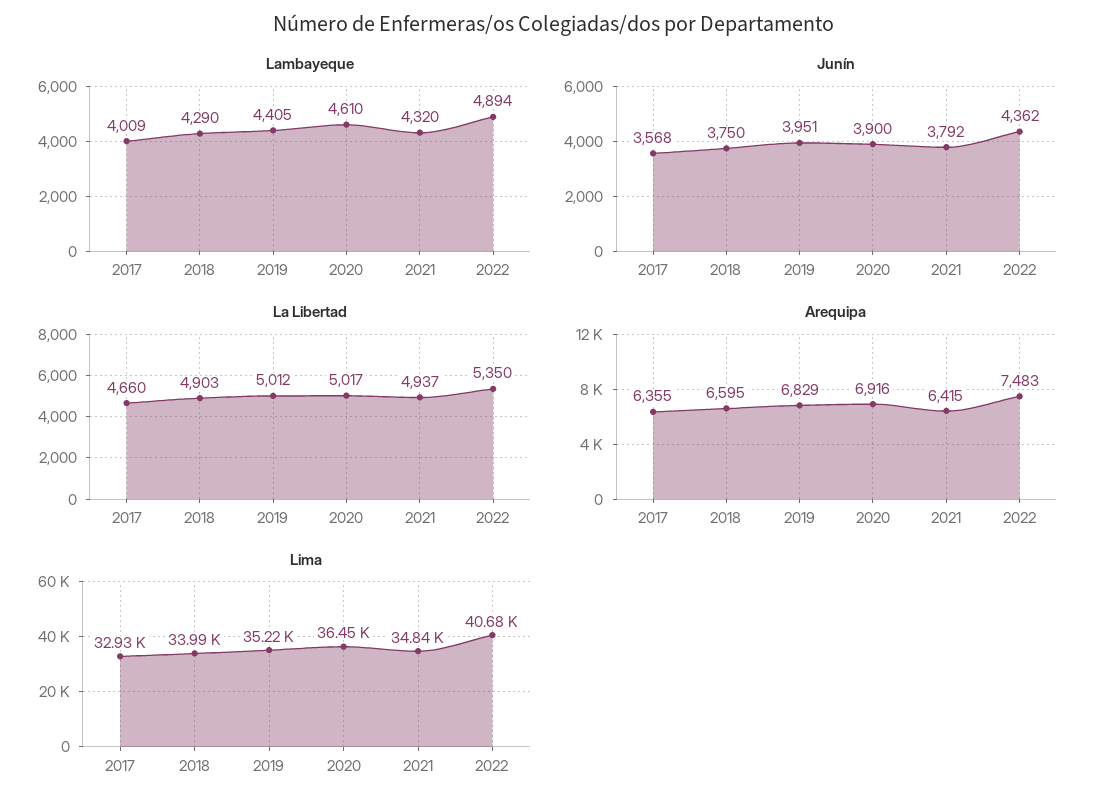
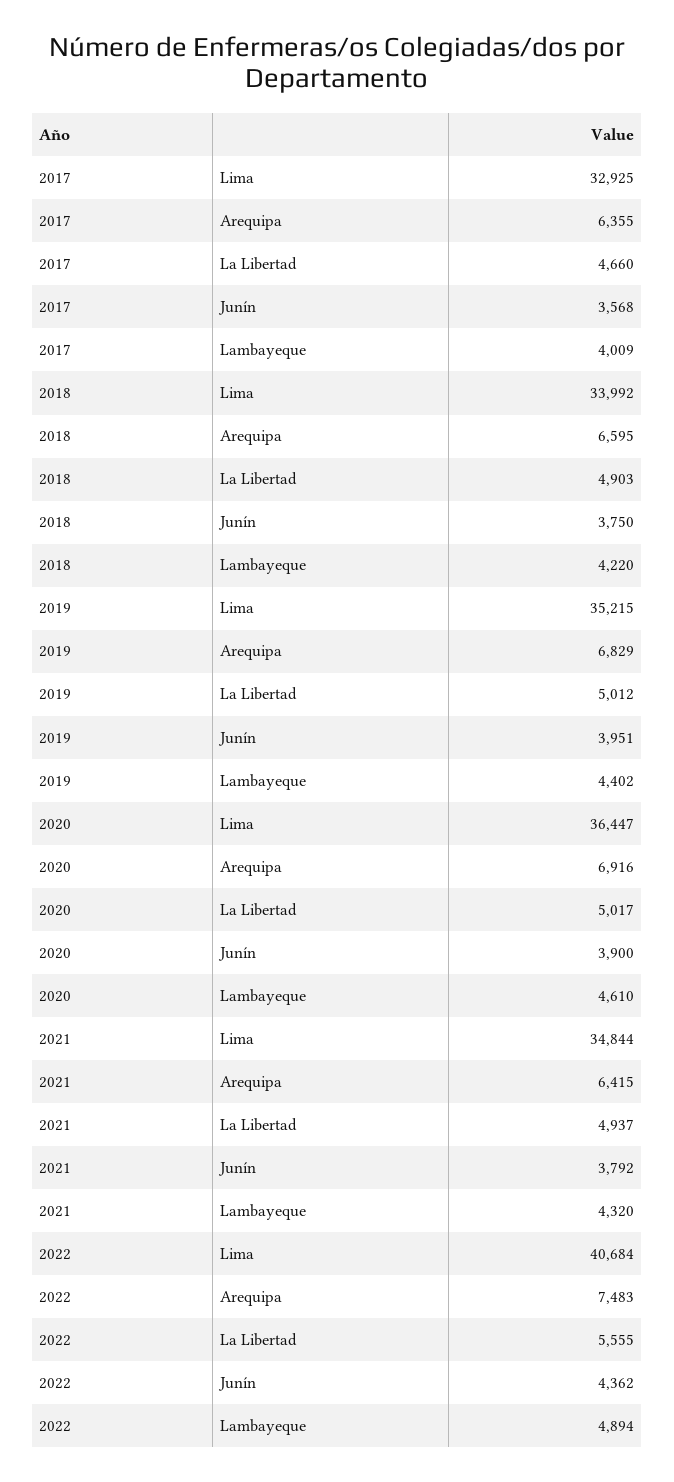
Lambayeque, 2018: 4290 -> 4220
Lambayeque, 2019: 4405 -> 4402
La Libertad, 2022: 5350 -> 5555

